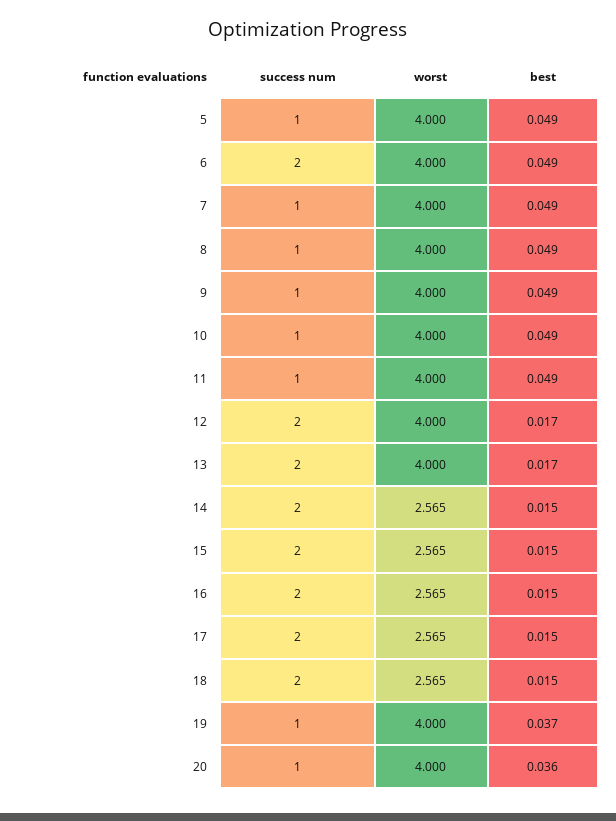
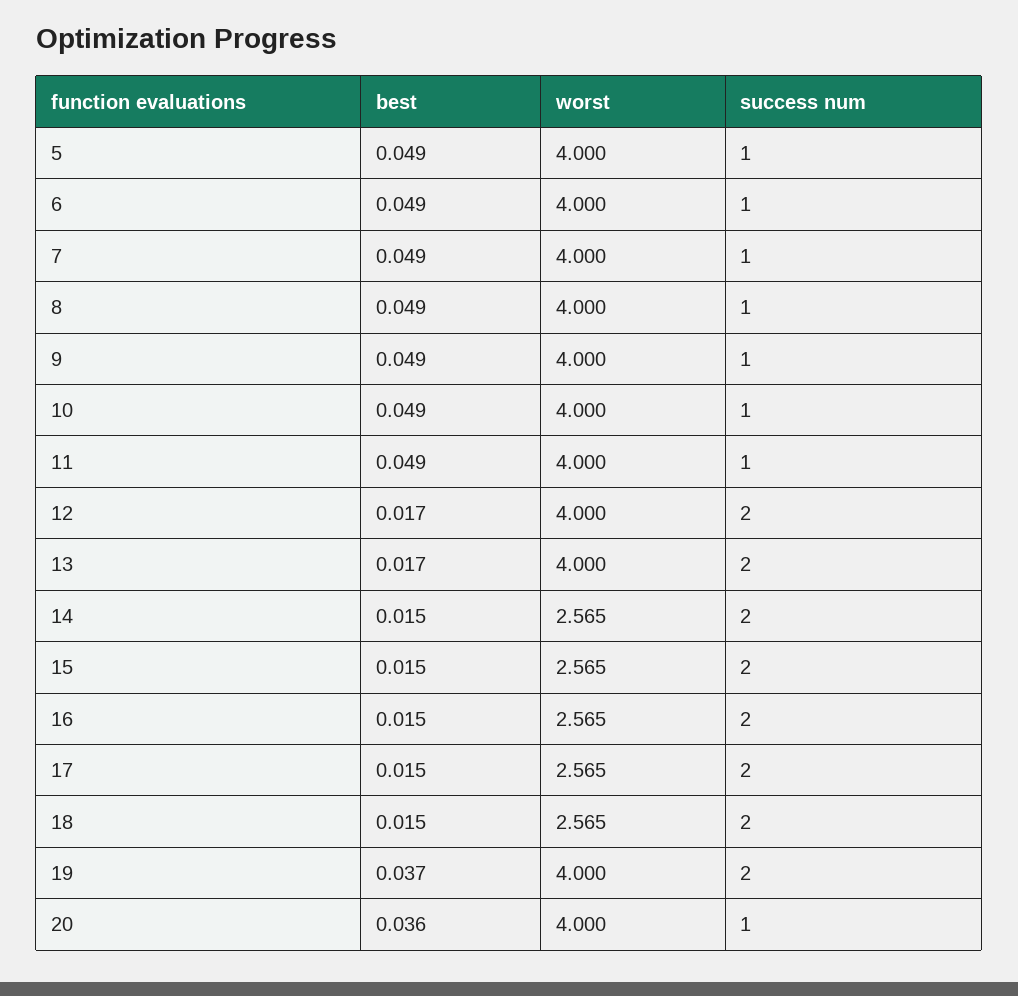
success num, 6: 2 -> 1
success num, 19: 1 -> 2

